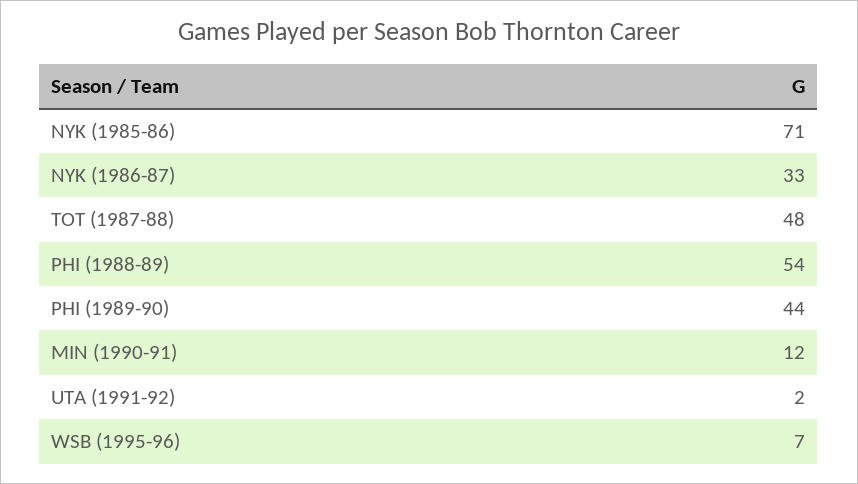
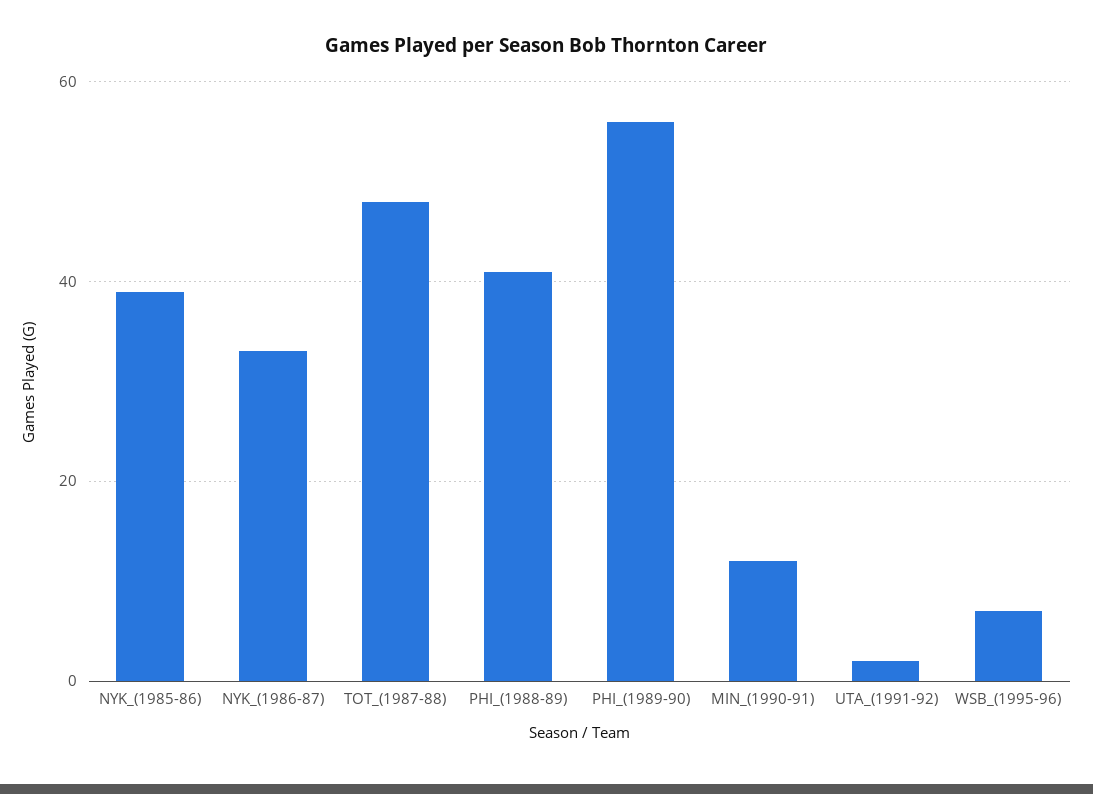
NYK (1985-86): 71 -> 40
PHI (1988-89): 54 -> 40
PHI (1989-90): 44 -> 55

